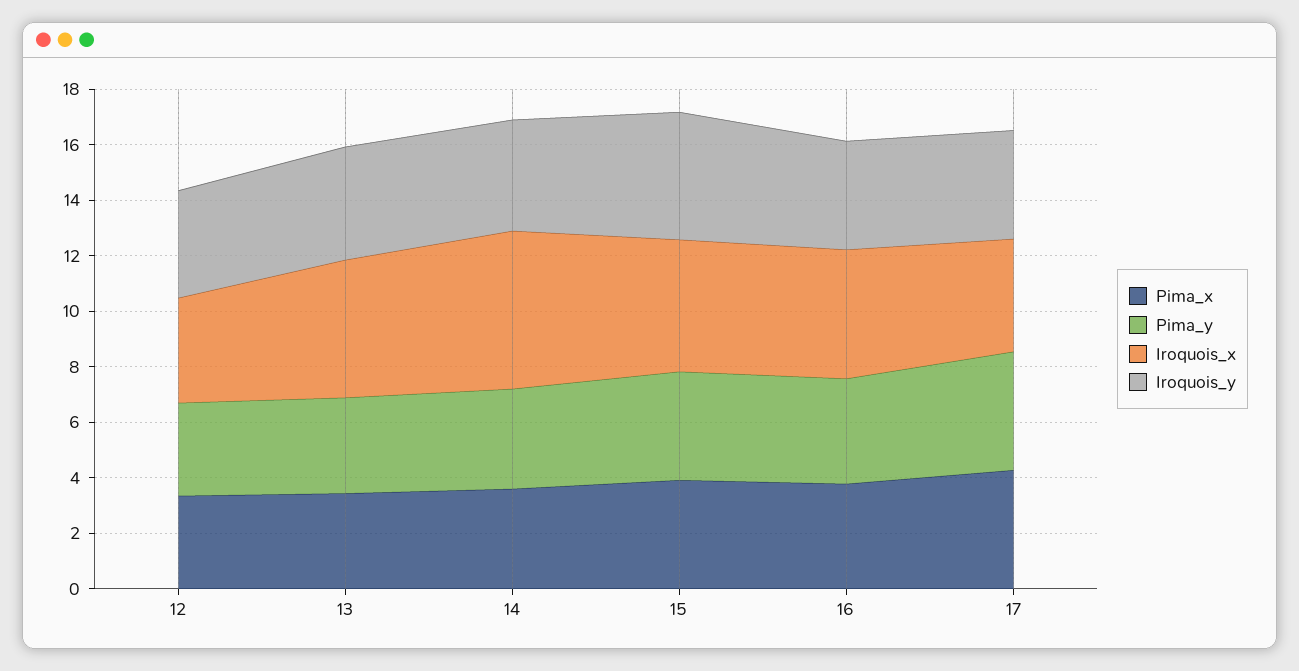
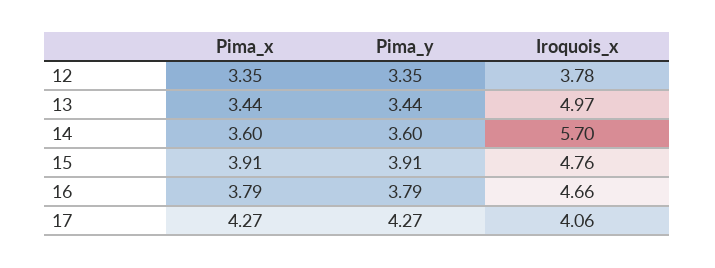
Iroquois_y, 12: 4 -> none
Iroquois_y, 13: 4 -> none
Iroquois_y, 14: 4 -> none
Iroquois_y, 15: 4.5 -> none
Iroquois_y, 16: 4 -> none
Iroquois_y, 17: 4 -> none

